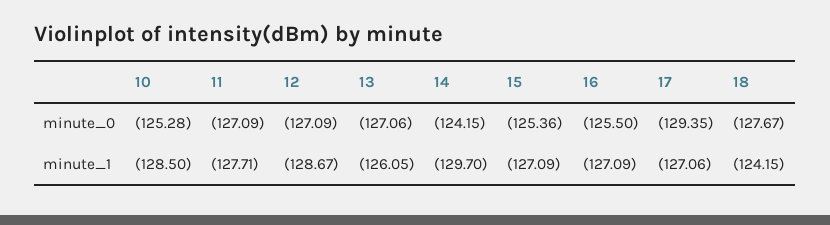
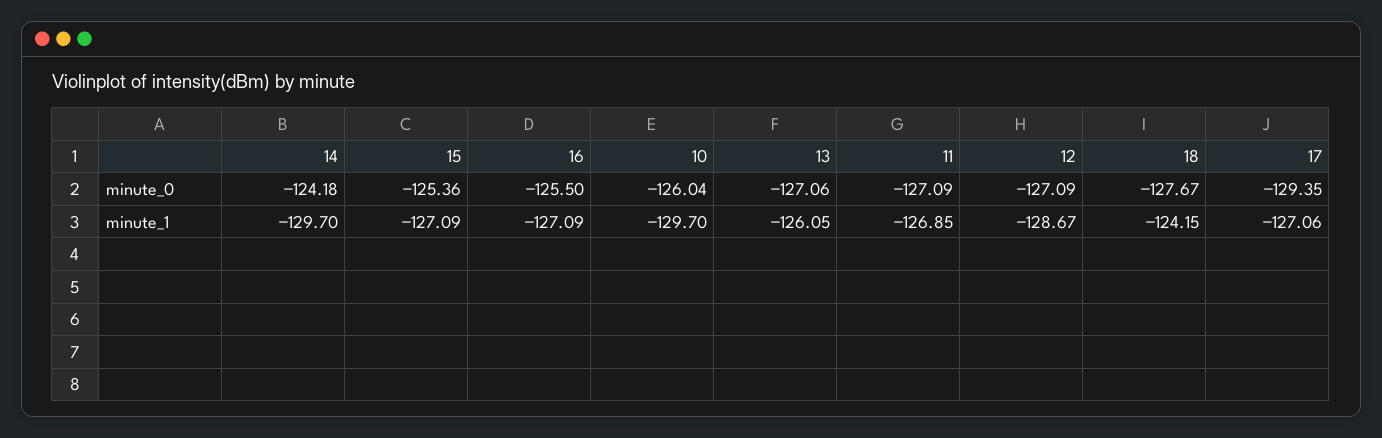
10, minute_0: -125.28 -> -126.04
14, minute_0: -124.15 -> -124.18
10, minute_1: -128.5 -> -129.7
11, minute_1: -127.71 -> -126.85

